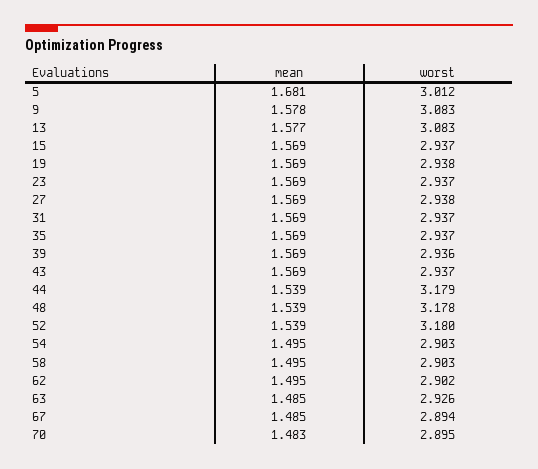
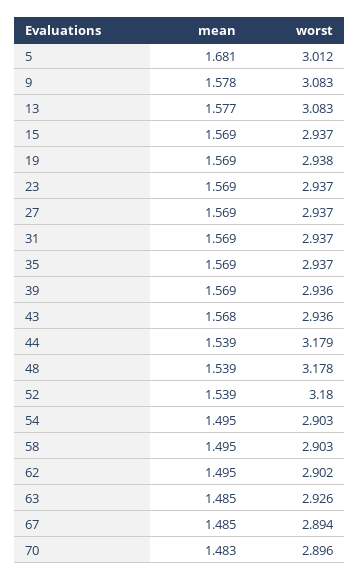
worst, 27: 2.938 -> 2.937
mean, 43: 1.569 -> 1.568
worst, 43: 2.937 -> 2.936
worst, 70: 2.895 -> 2.896

